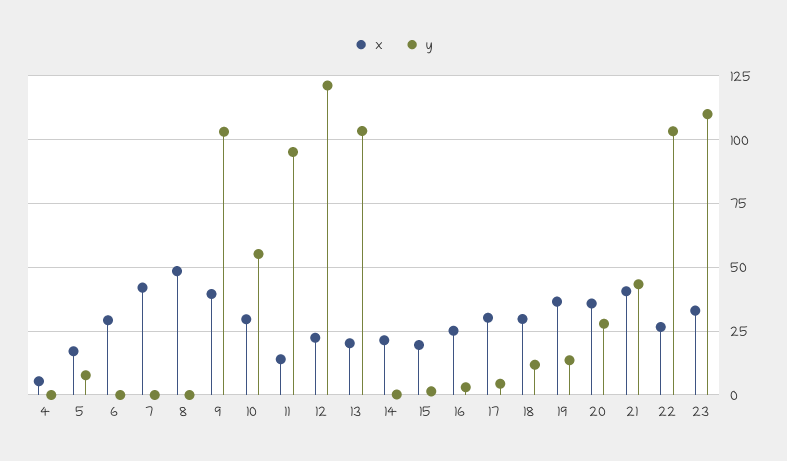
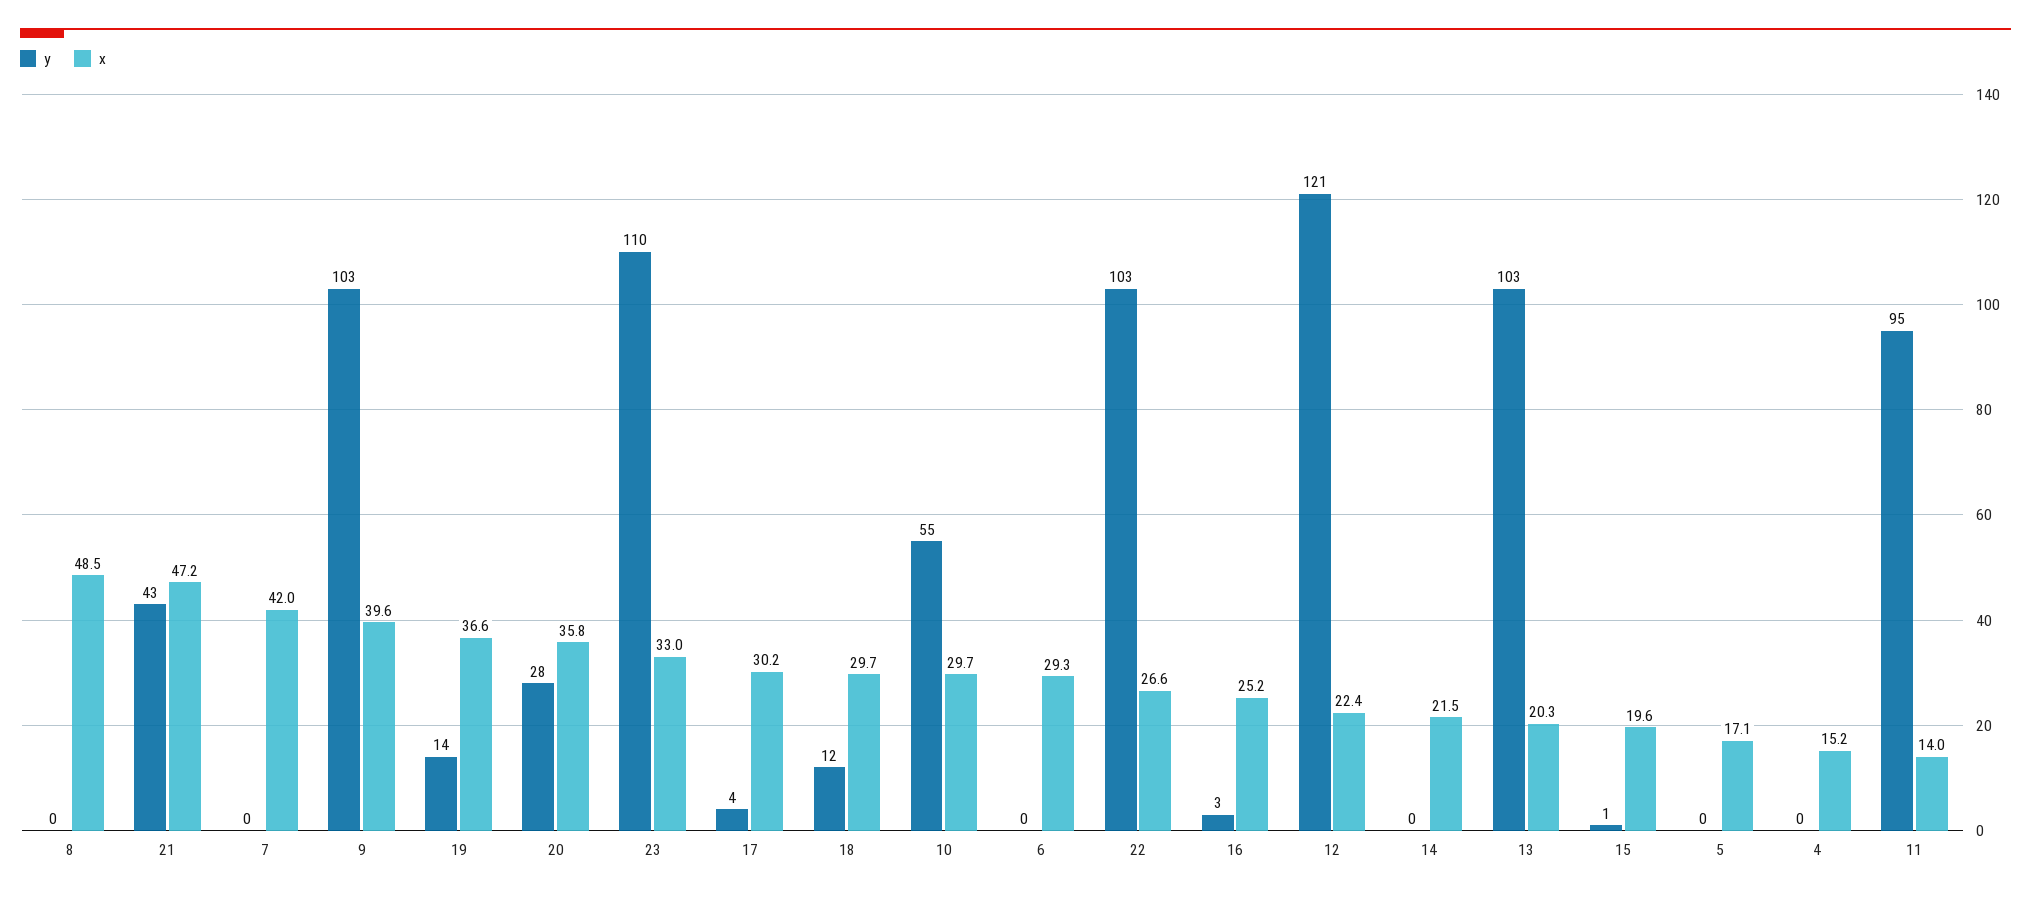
x, 4: 5 -> 15.2
y, 5: 7.5 -> 0
x, 21: 40 -> 47.2

